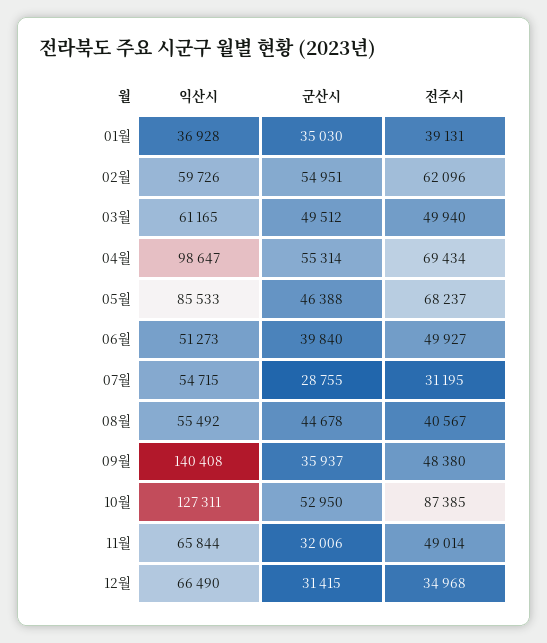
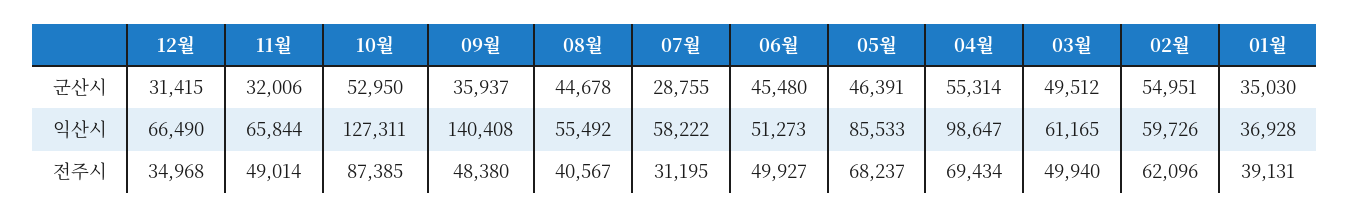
군산시, 05월: 46388 -> 46391
군산시, 06월: 39840 -> 45480
익산시, 07월: 54715 -> 58222

